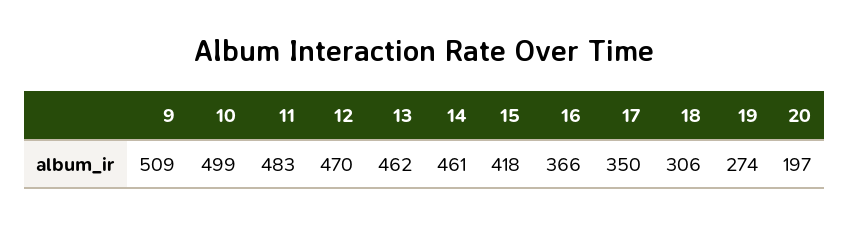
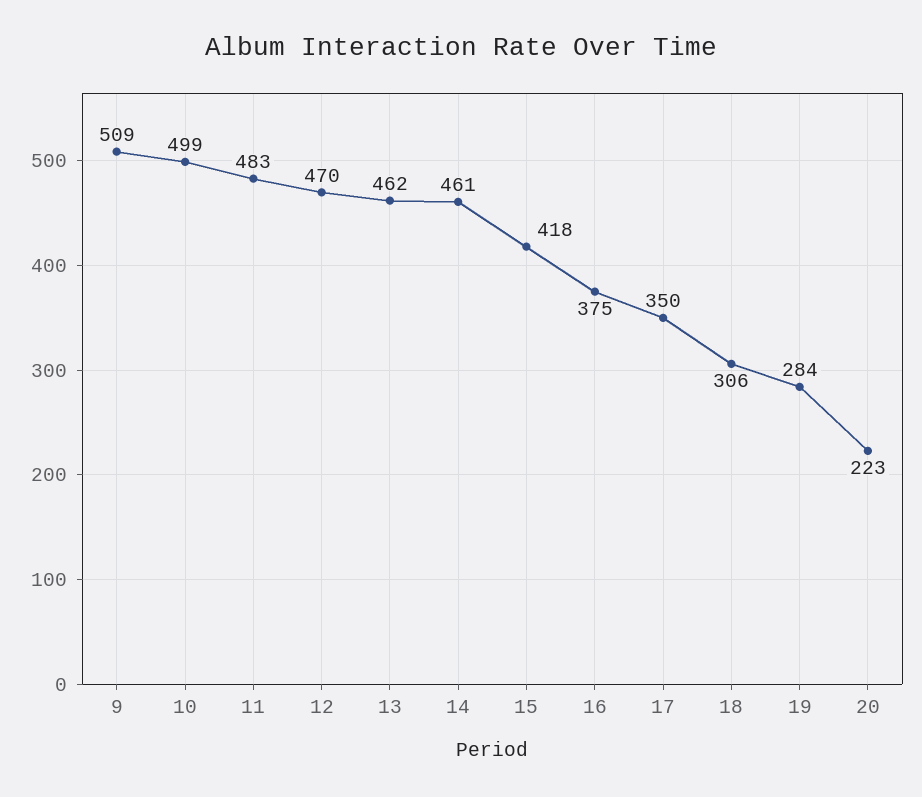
16: 366 -> 375
19: 274 -> 284
20: 197 -> 223

